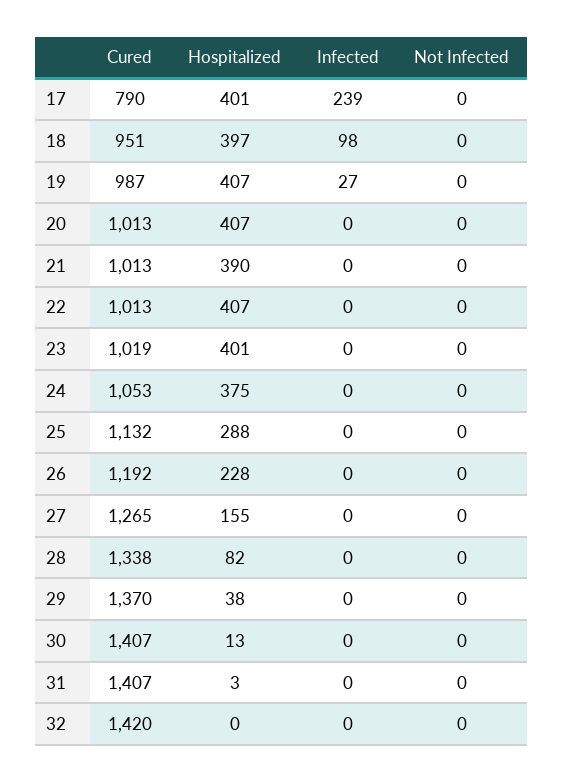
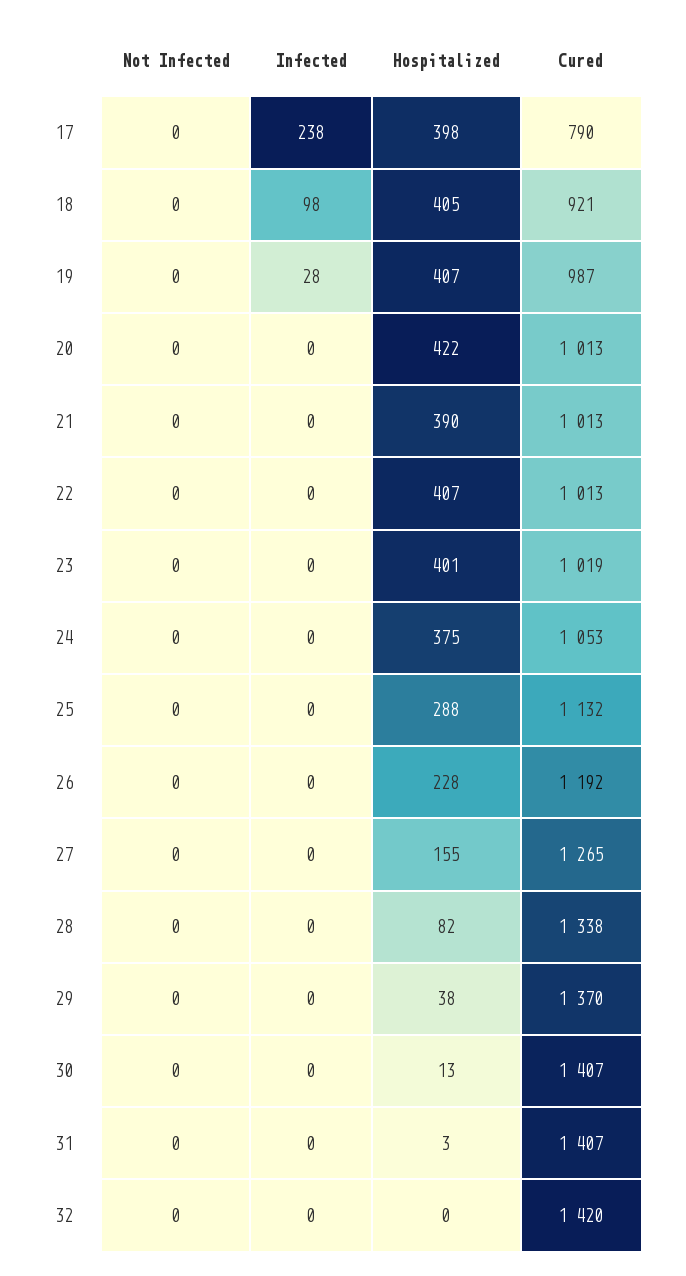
Hospitalized, 17: 401 -> 398
Infected, 17: 239 -> 238
Cured, 18: 951 -> 921
Hospitalized, 18: 397 -> 405
Infected, 19: 27 -> 28
Hospitalized, 20: 407 -> 422

